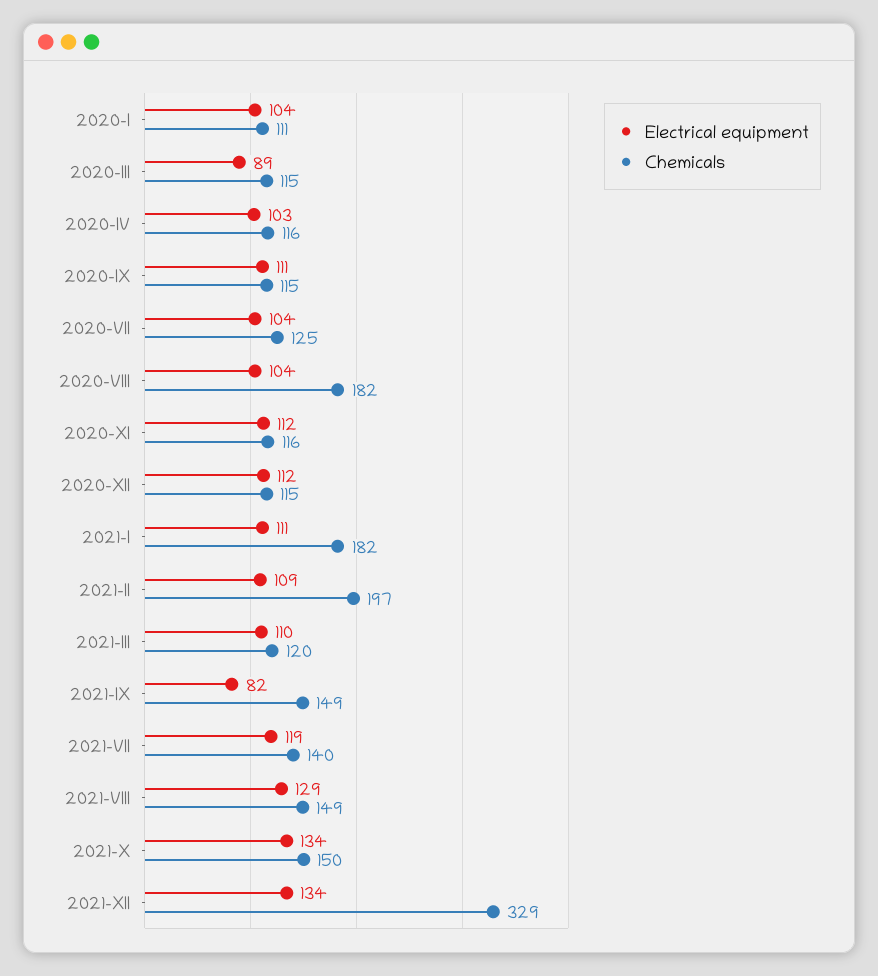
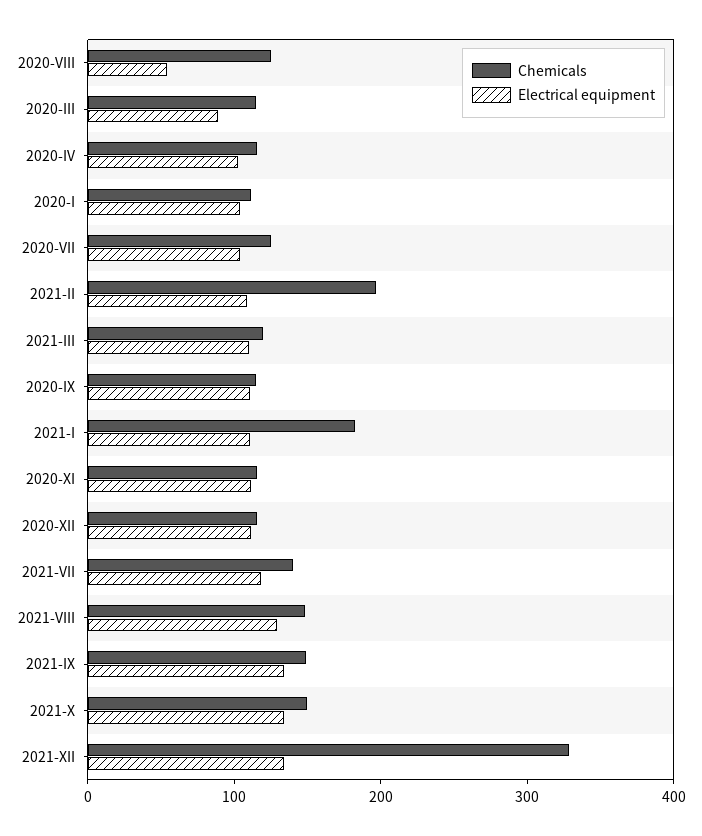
Electrical equipment, 2020-VIII: 104 -> 60
Chemicals, 2020-VIII: 182 -> 120
Electrical equipment, 2021-IX: 82 -> 140

